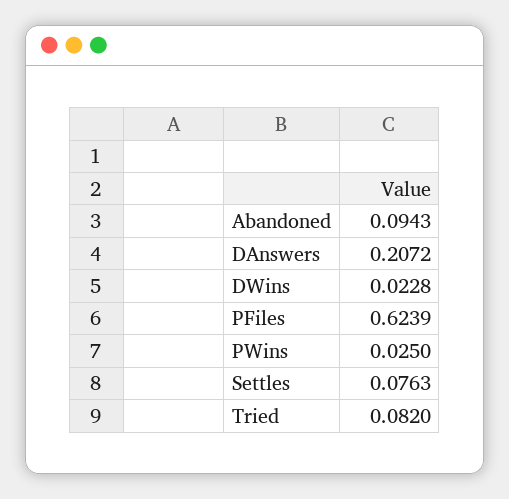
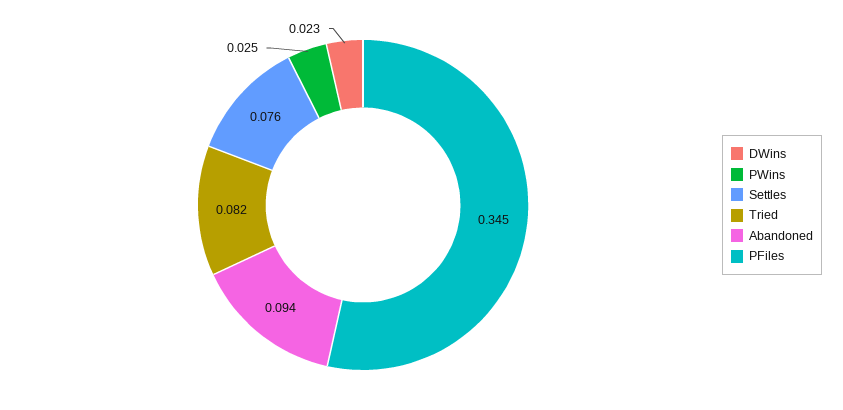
DAnswers: 0.2072 -> none
PFiles: 0.6239 -> 0.345

